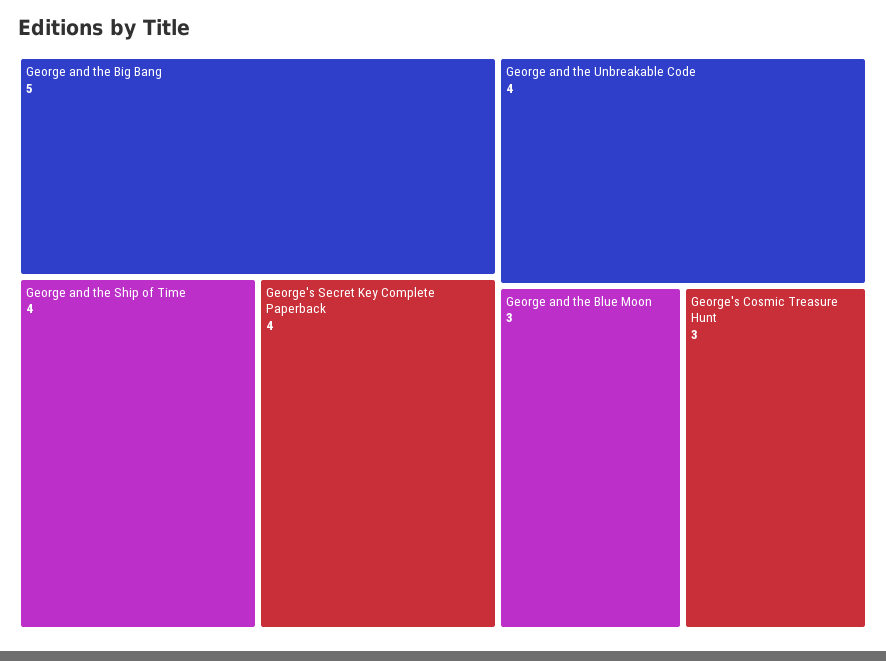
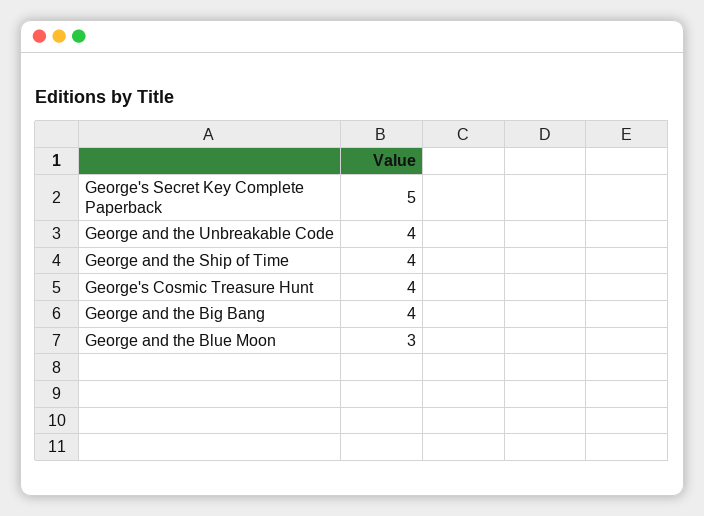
George and the Big Bang: 5 -> 4
George's Secret Key Complete Paperback: 4 -> 5
George's Cosmic Treasure Hunt: 3 -> 4

